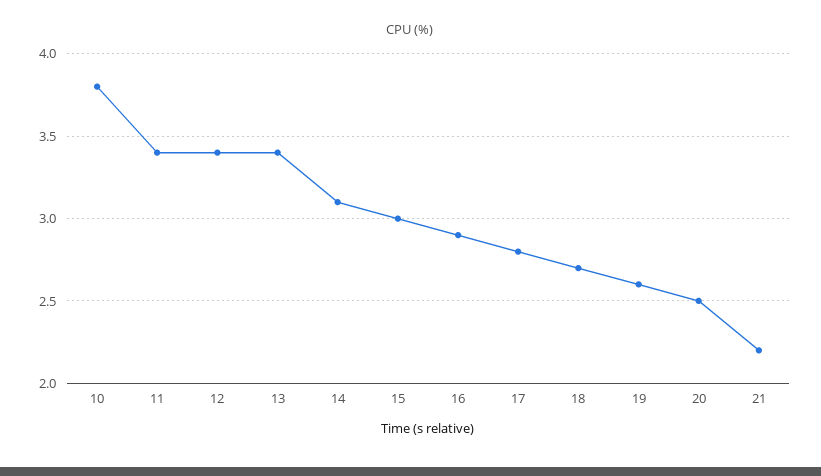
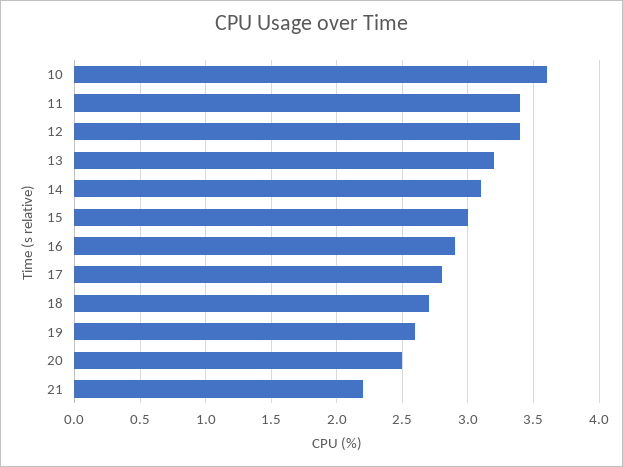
10: 3.8 -> 3.6
13: 3.4 -> 3.2

